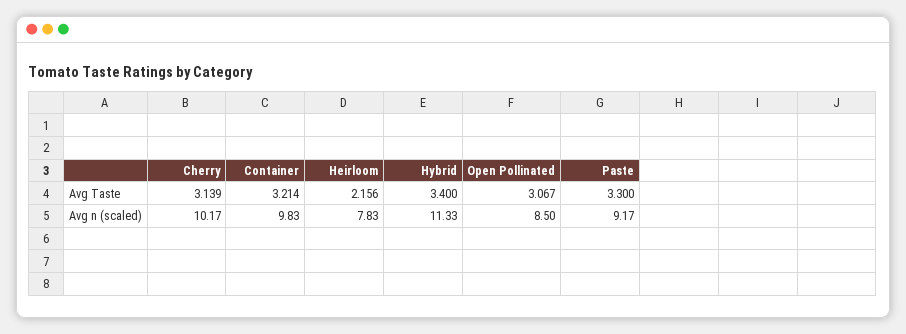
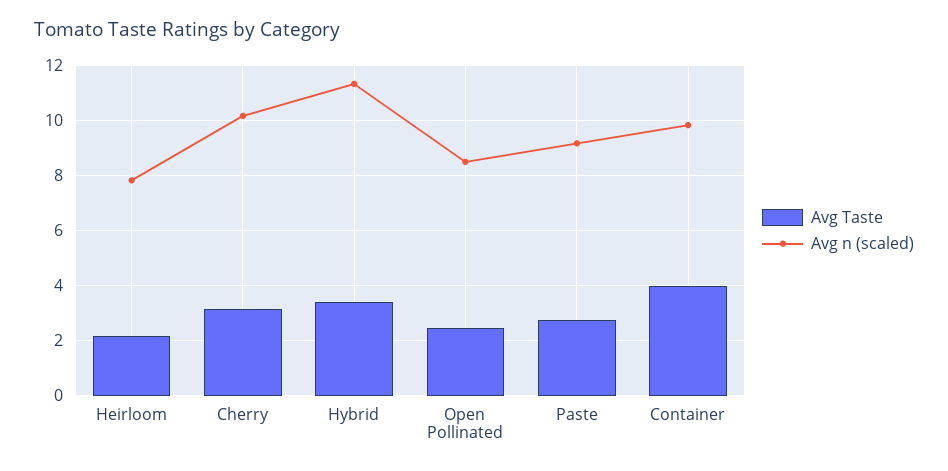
Avg Taste, Container: 3.214 -> 4
Avg Taste, Open Pollinated: 3.067 -> 2.5
Avg Taste, Paste: 3.3 -> 2.75

